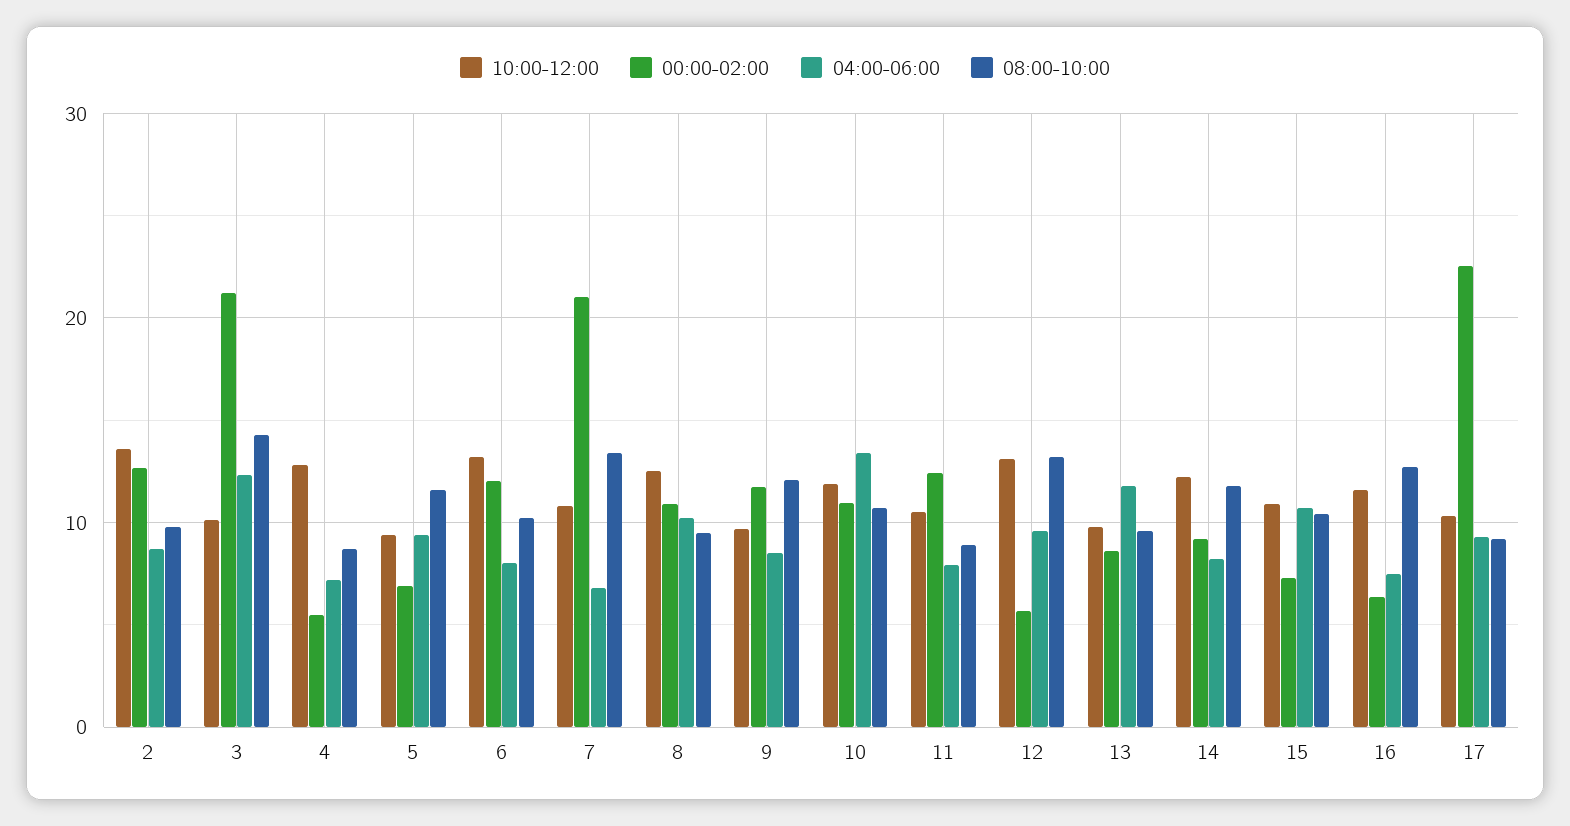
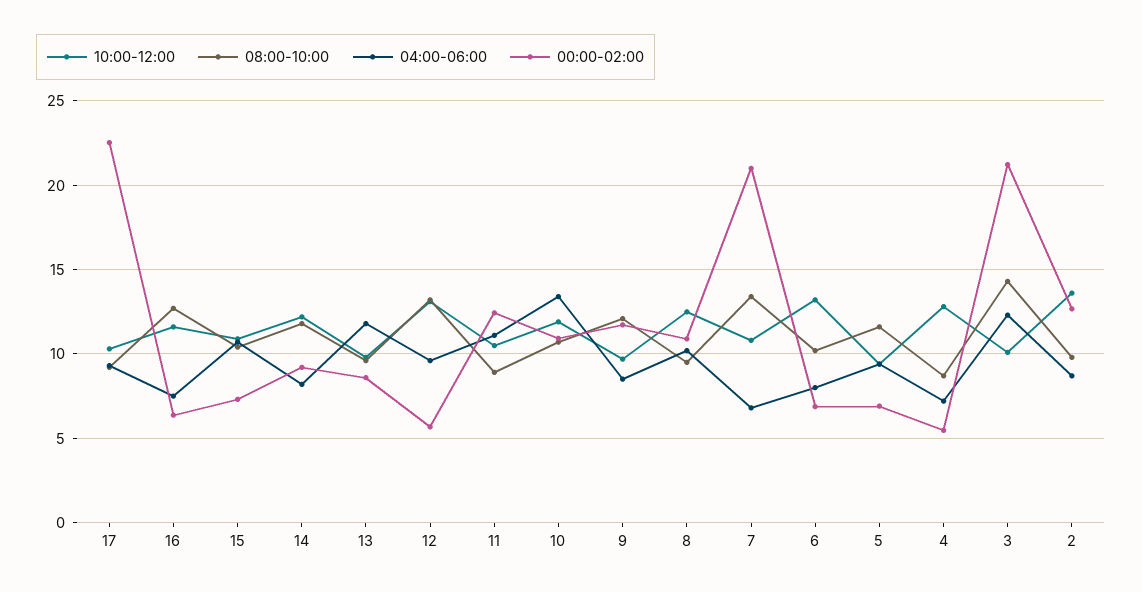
00:00-02:00, 6: 12 -> 7
04:00-06:00, 11: 8 -> 11

